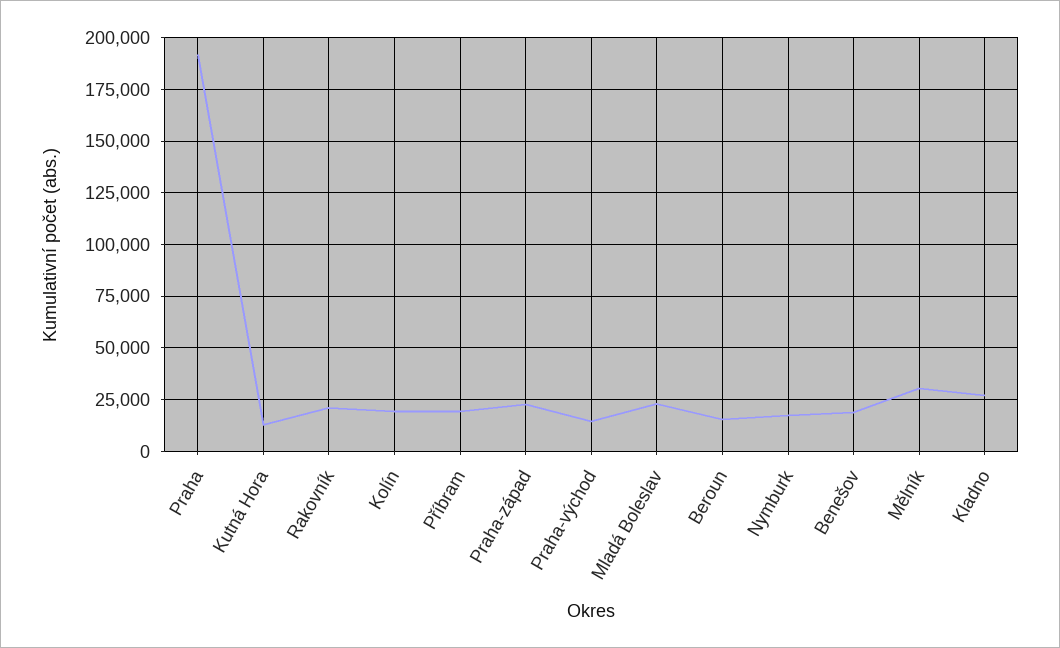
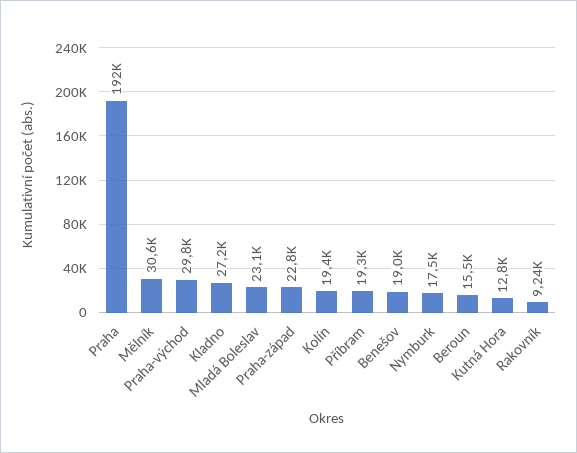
Rakovník: 20000 -> 9240
Praha-východ: 15000 -> 29800

